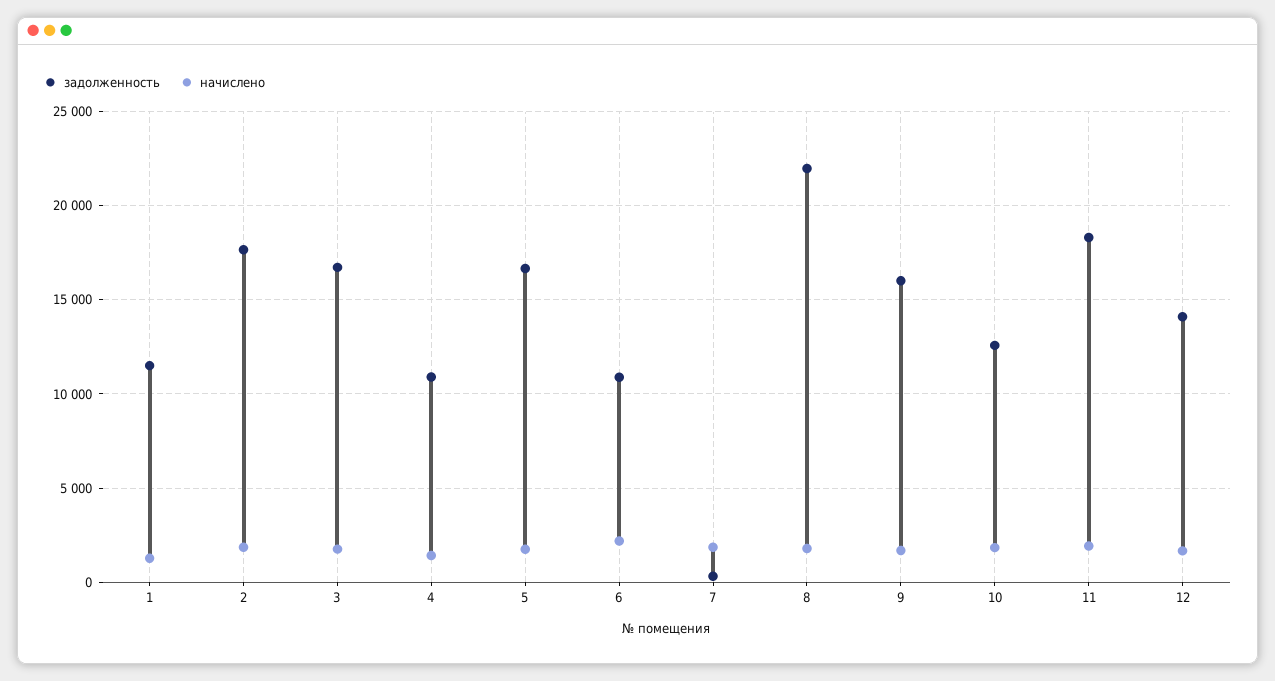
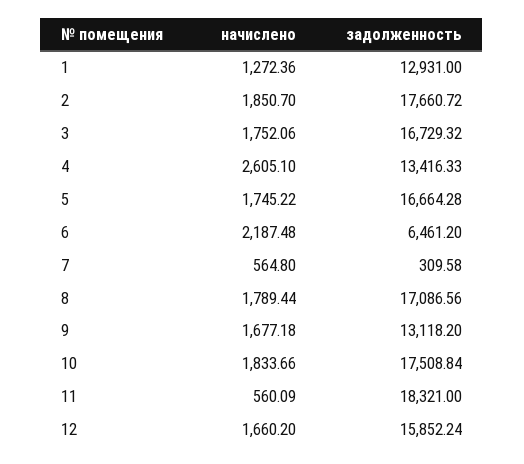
задолженность, 1: 11500 -> 12931
задолженность, 4: 11000 -> 13416.33
начислено, 4: 1500 -> 2605.1
задолженность, 6: 11000 -> 6461.2
начислено, 7: 2000 -> 564.8
задолженность, 8: 22000 -> 17086.56
задолженность, 9: 16000 -> 13118.2
задолженность, 10: 12500 -> 17508.84
начислено, 11: 2000 -> 560.09
задолженность, 12: 14000 -> 15852.24

